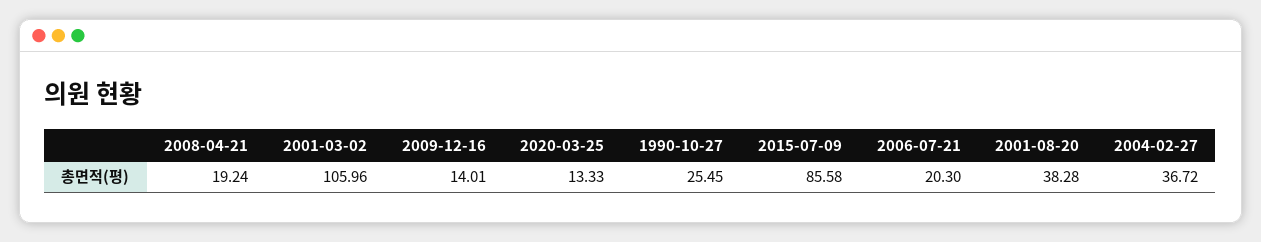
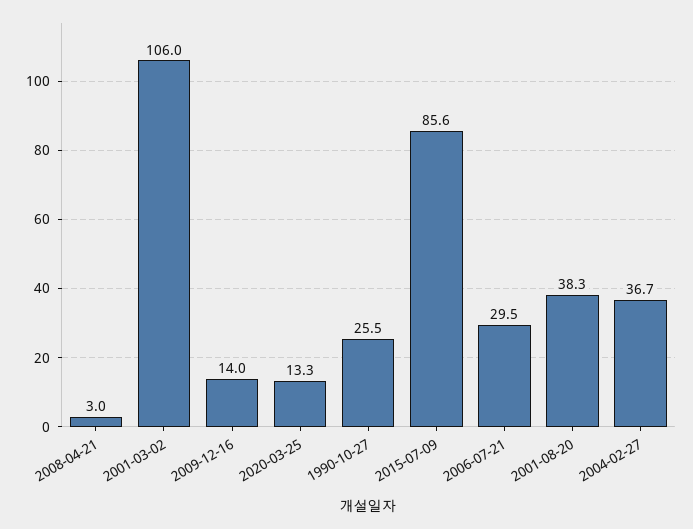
2008-04-21: 19.24 -> 3
2006-07-21: 20.3 -> 29.5

